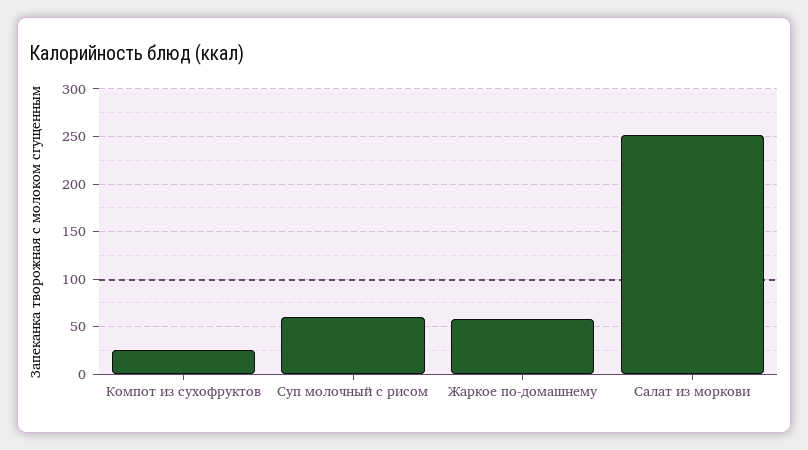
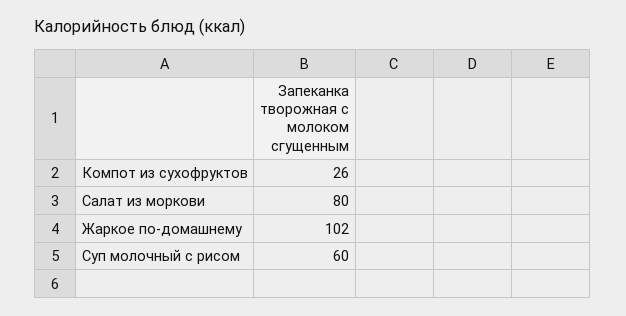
Жаркое по-домашнему: 60 -> 102
Салат из моркови: 250 -> 80

